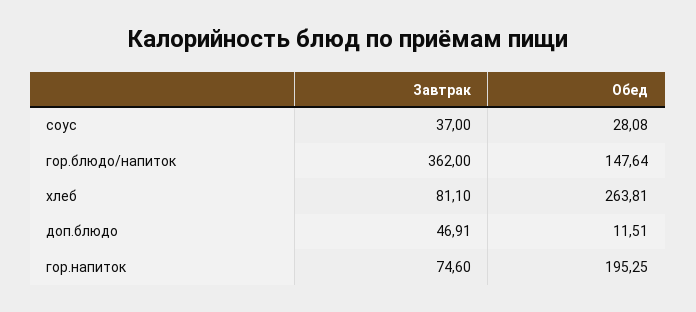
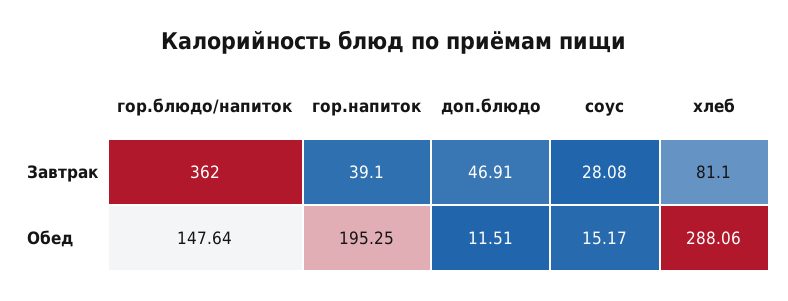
Завтрак, соус: 37 -> 28.08
Обед, соус: 28.08 -> 15.17
Обед, хлеб: 263.81 -> 288.06
Завтрак, гор.напиток: 74.6 -> 39.1

